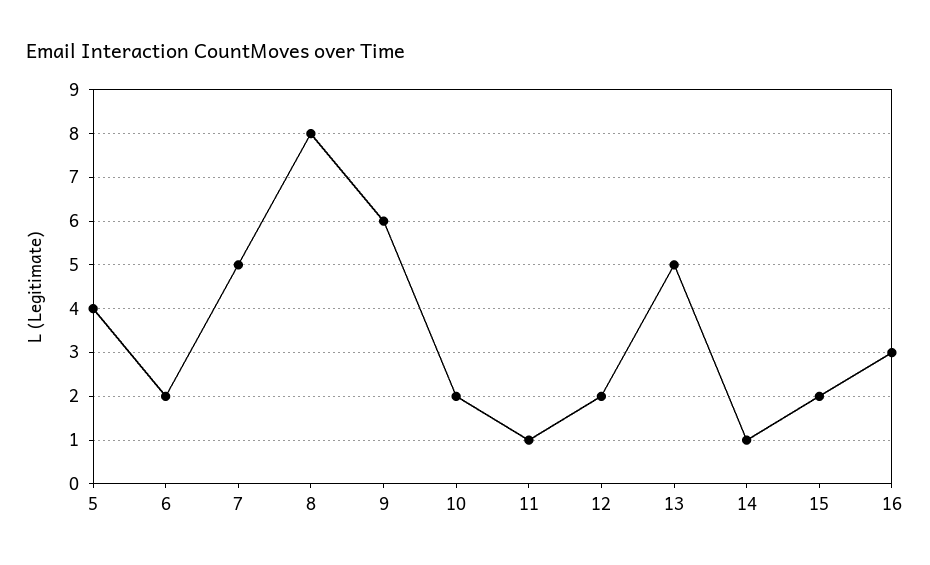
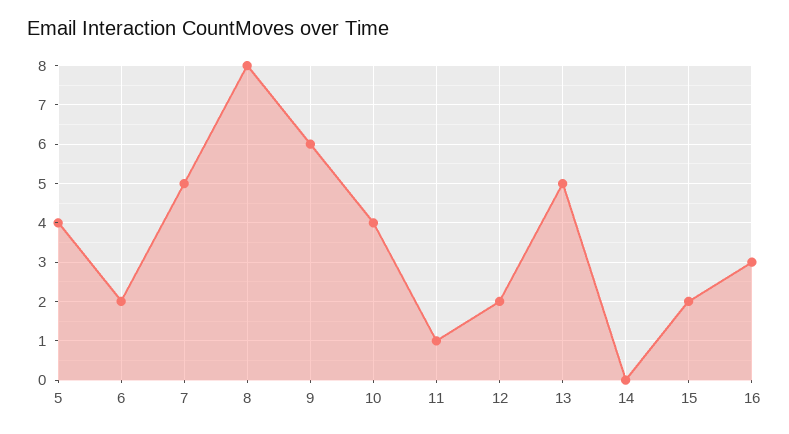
10: 2 -> 4
14: 1 -> 0

